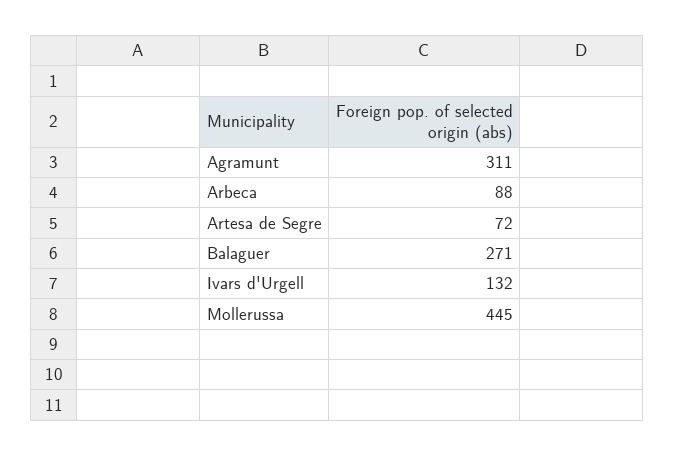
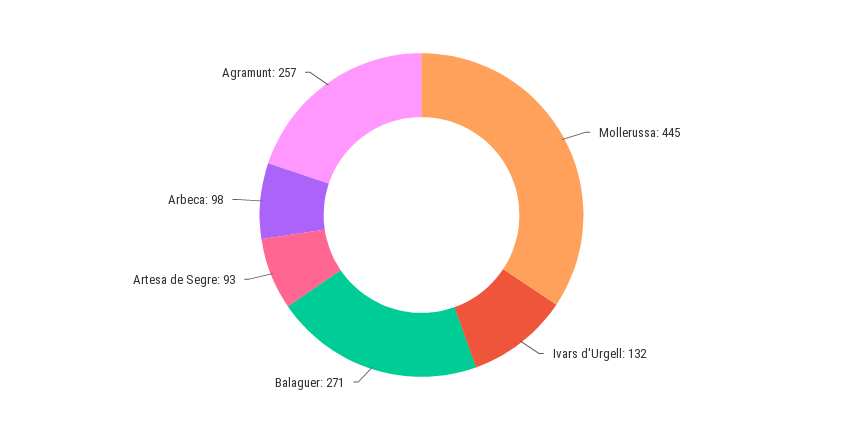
Agramunt: 311 -> 257
Arbeca: 88 -> 98
Artesa de Segre: 72 -> 93

